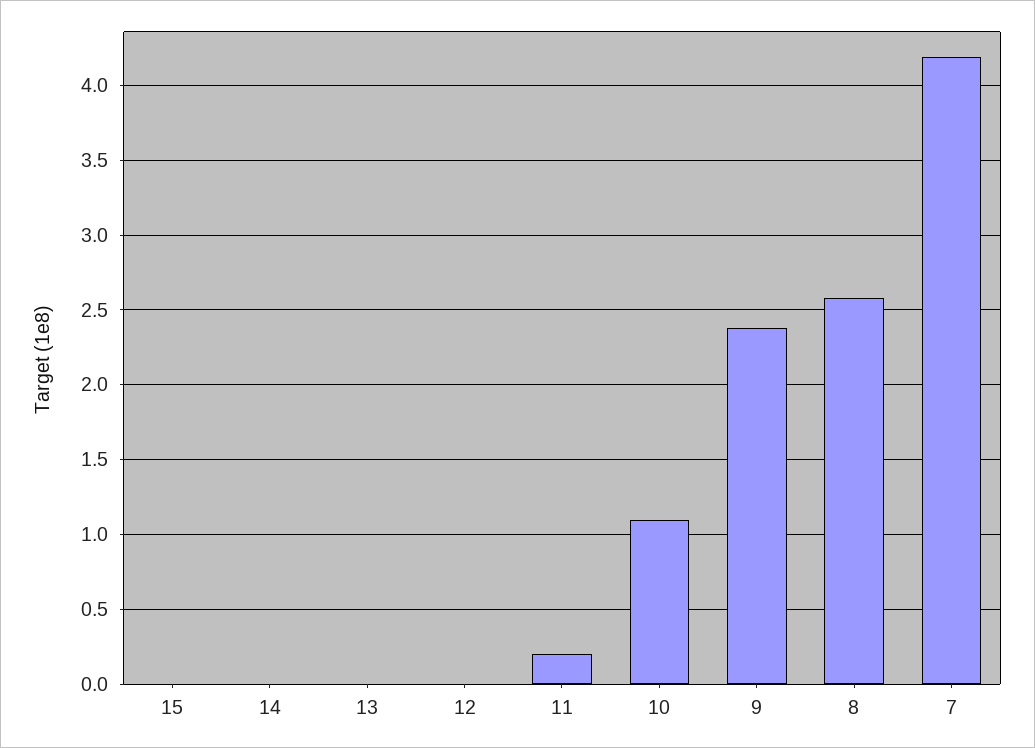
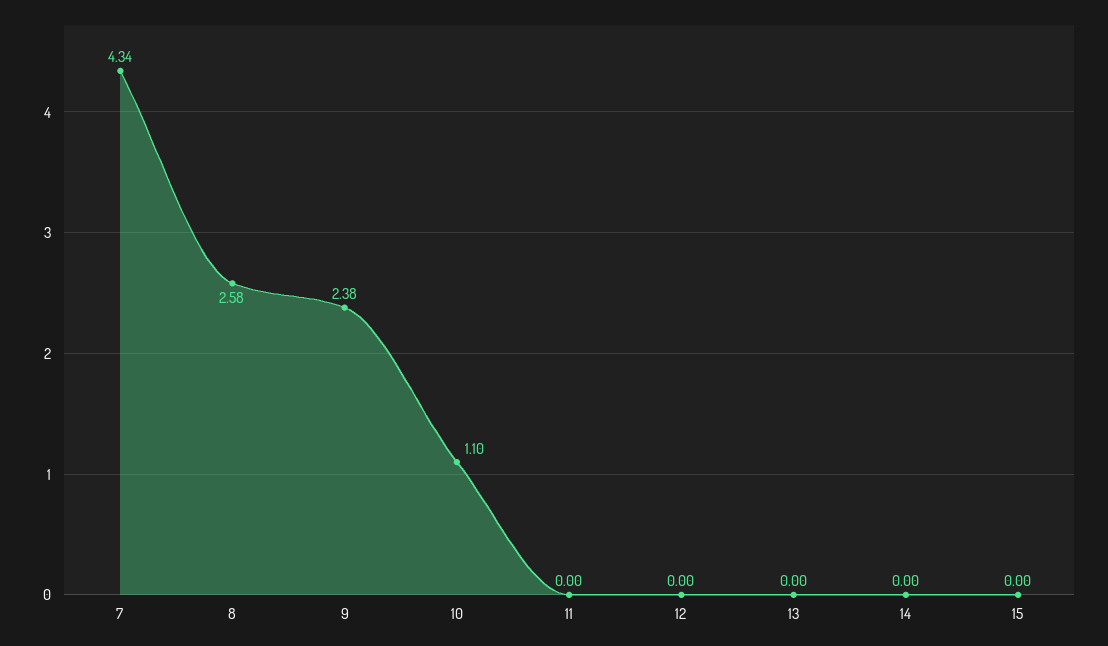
11: 0.2 -> 0
7: 4.2 -> 4.34

